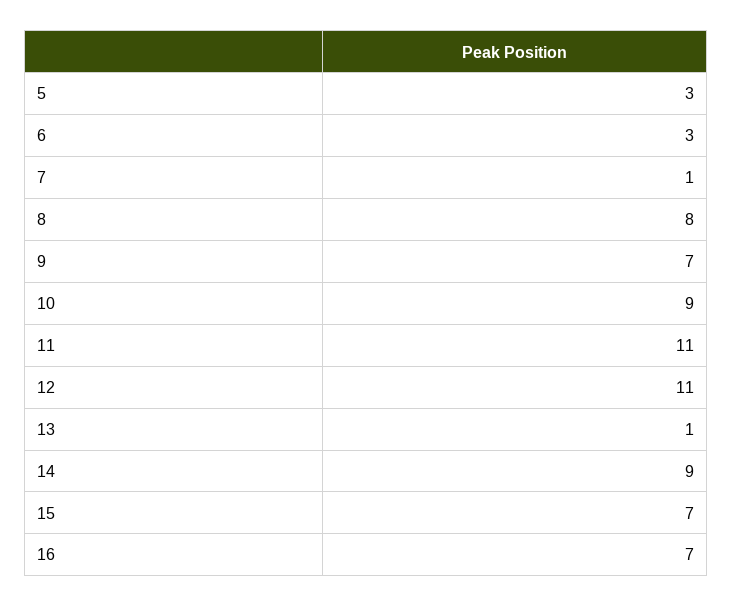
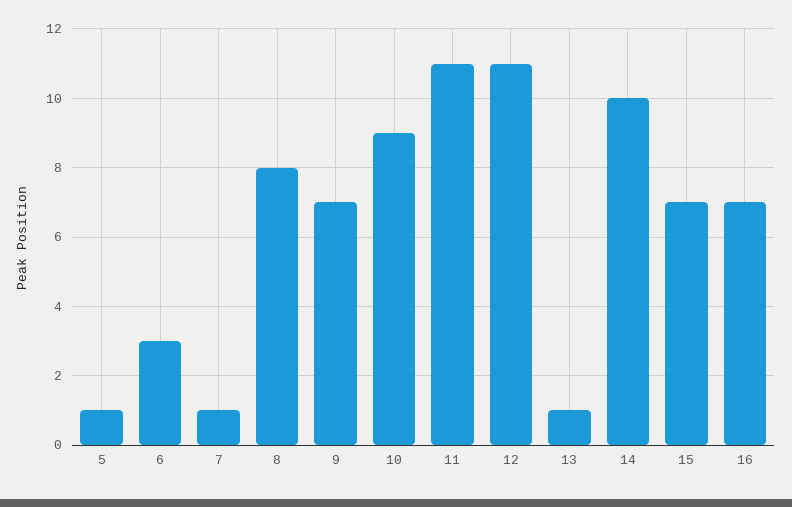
5: 3 -> 1
14: 9 -> 10

